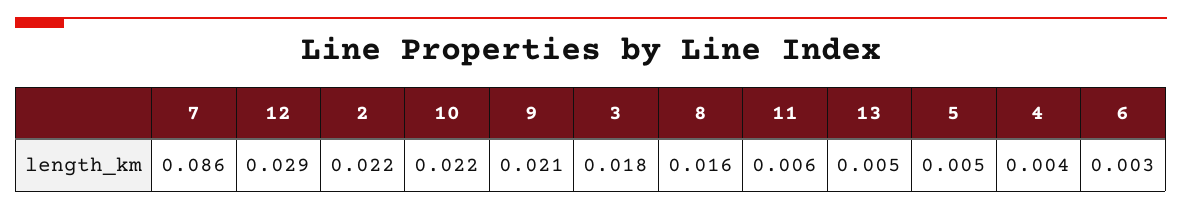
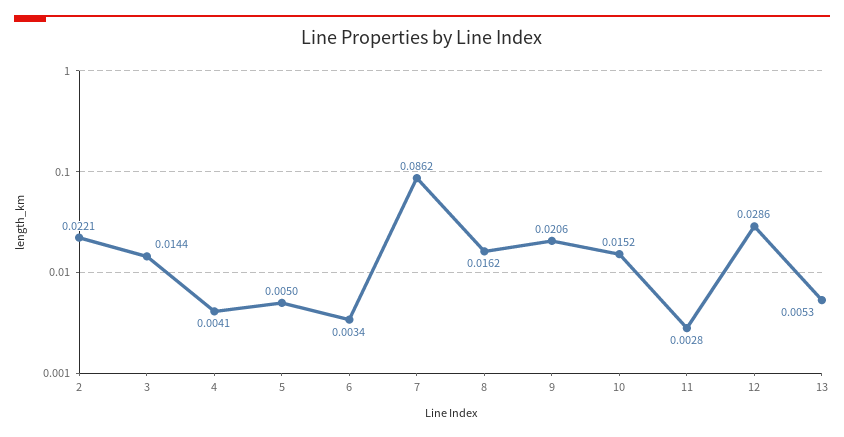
10: 0.022 -> 0.0152
3: 0.018 -> 0.0144
11: 0.006 -> 0.0028

